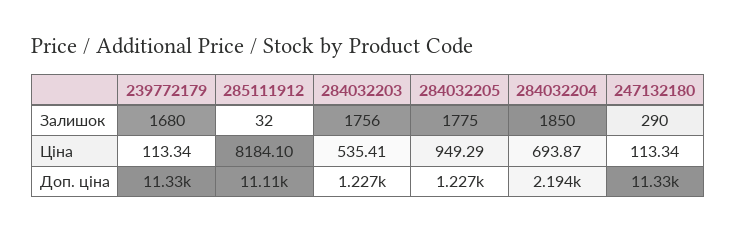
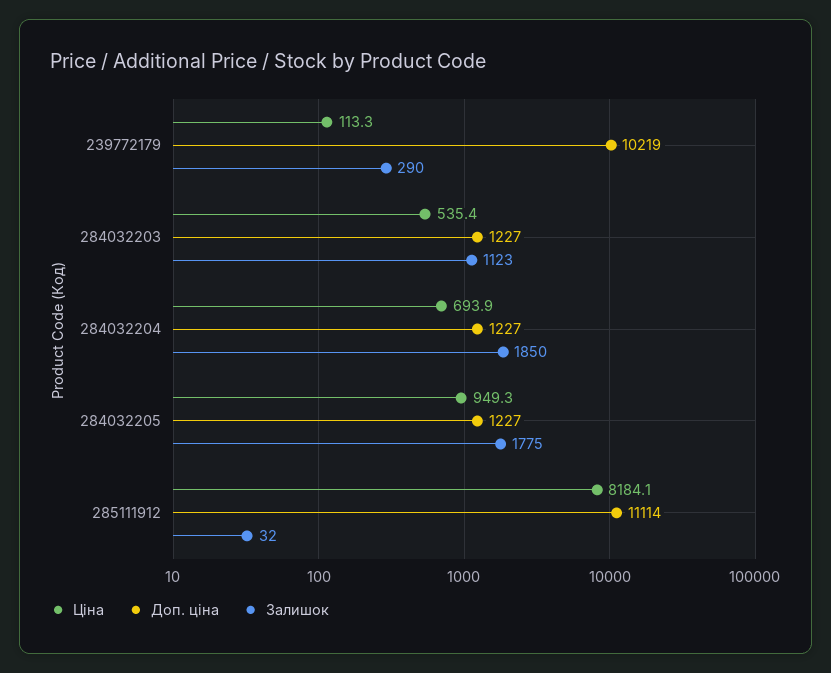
Залишок, 239772179: 1680 -> 290
Залишок, 284032203: 1756 -> 1123
Залишок, 247132180: 290 -> none
Ціна, 247132180: 113.34 -> none
Доп. ціна, 239772179: 11330 -> 10219
Доп. ціна, 284032204: 2194 -> 1227
Доп. ціна, 247132180: 11330 -> none

